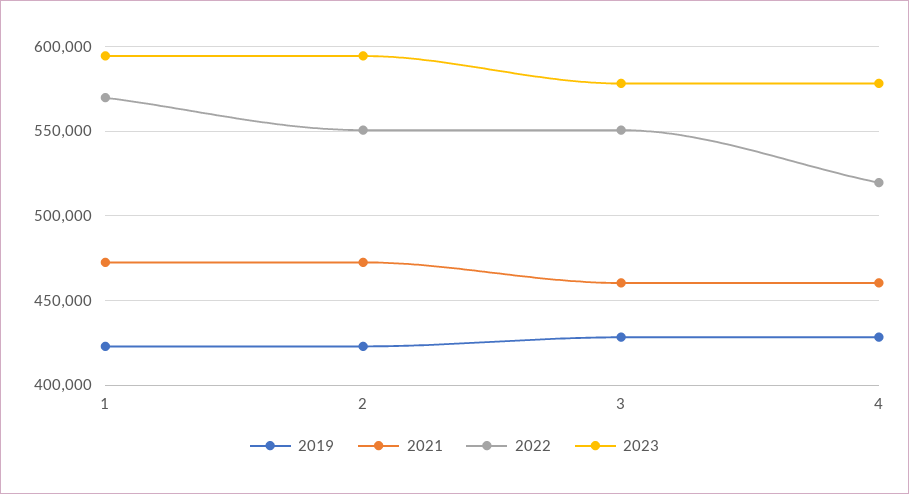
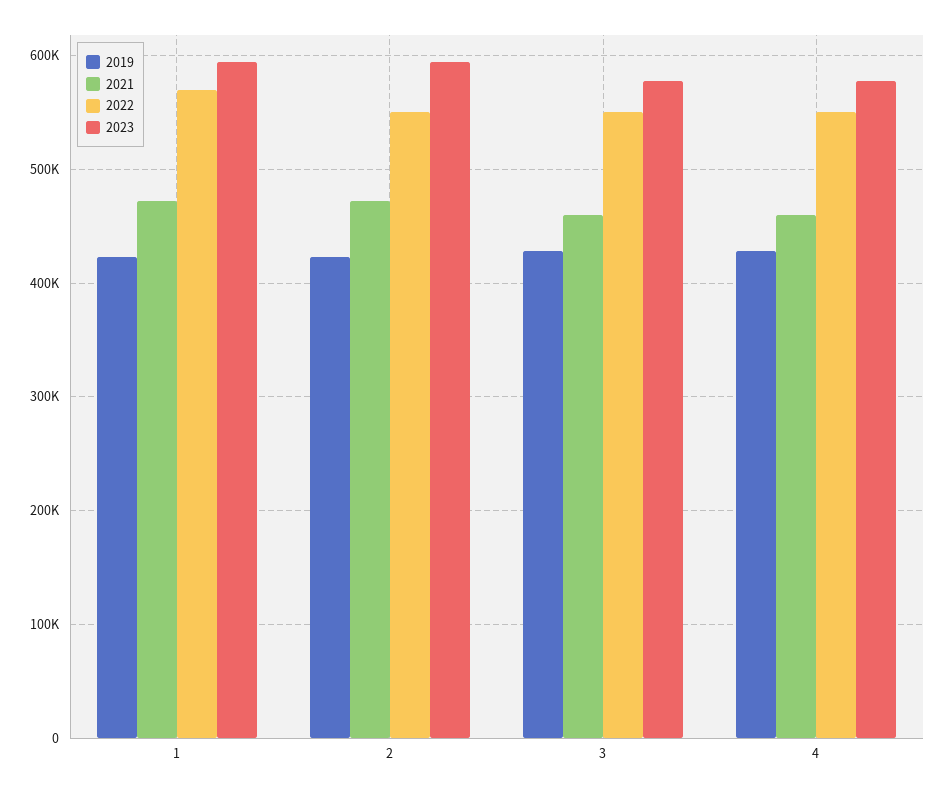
2022, 4: 520000 -> 550000

